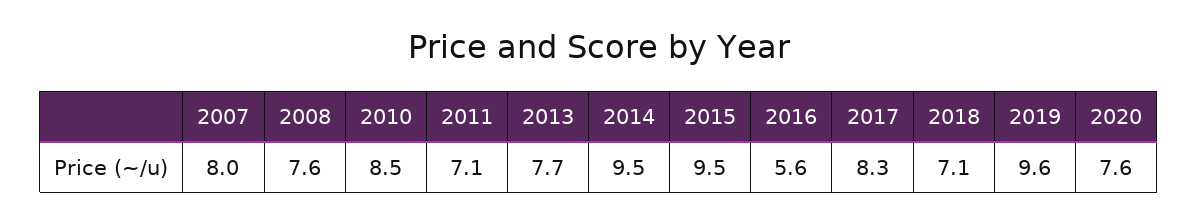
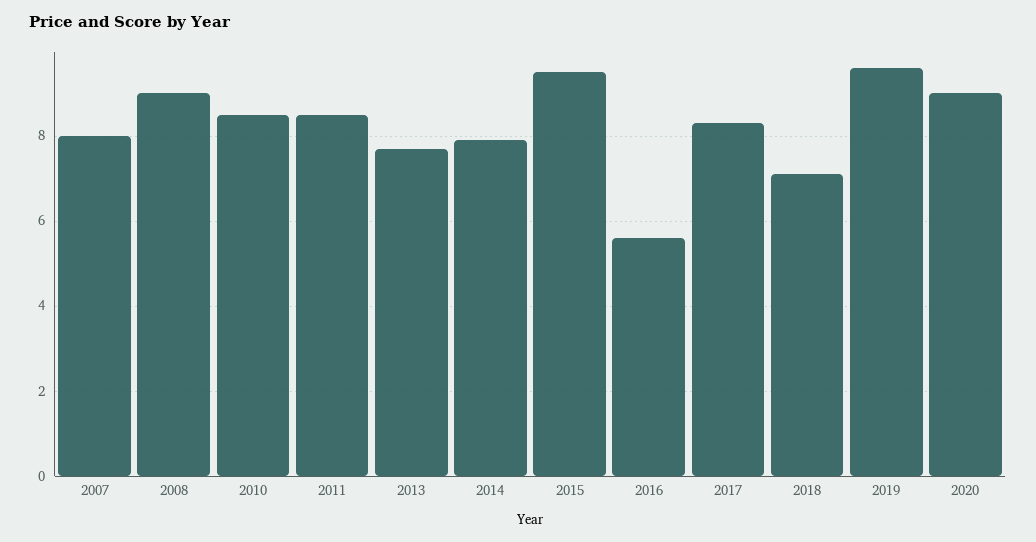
2008: 7.6 -> 9
2011: 7.1 -> 8.5
2014: 9.5 -> 8
2020: 7.6 -> 9

